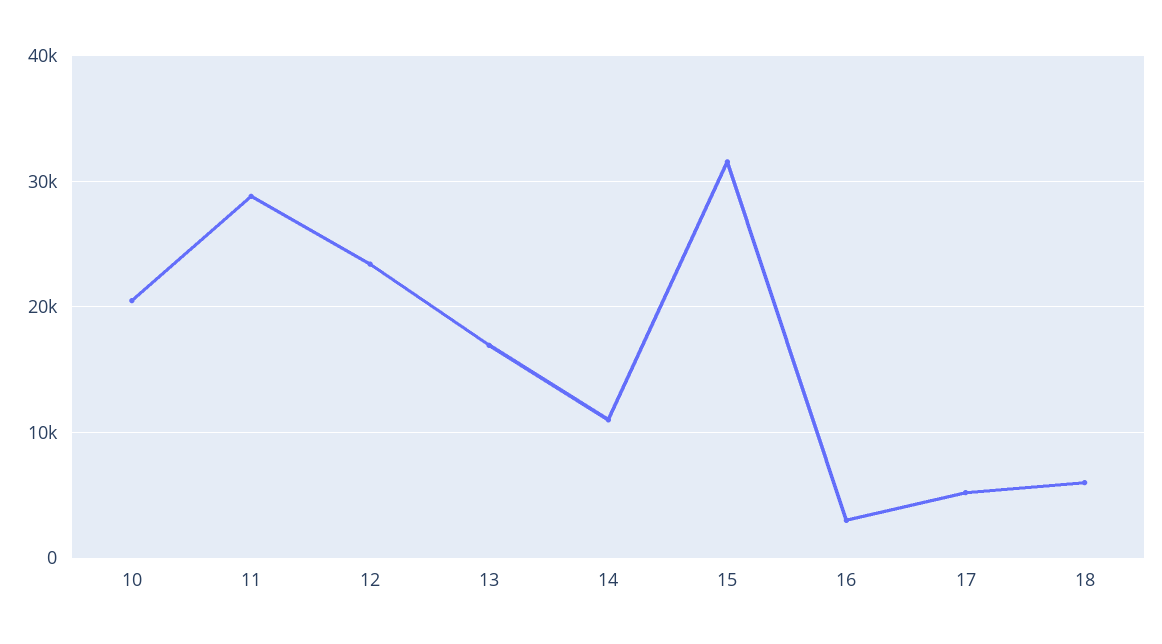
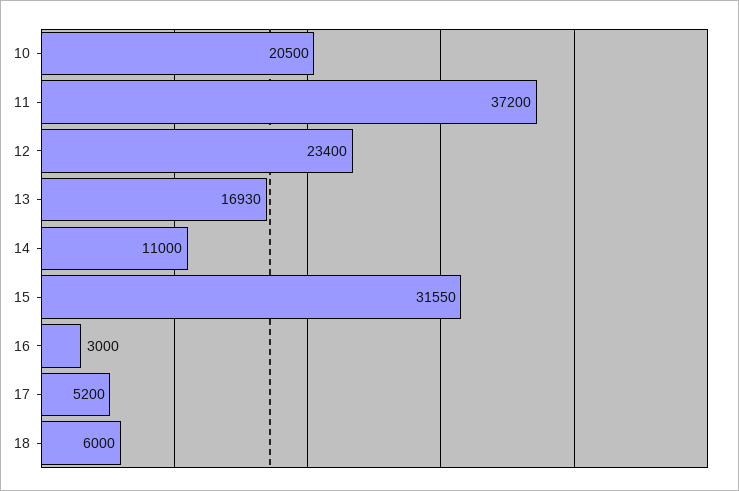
11: 29000 -> 37200

